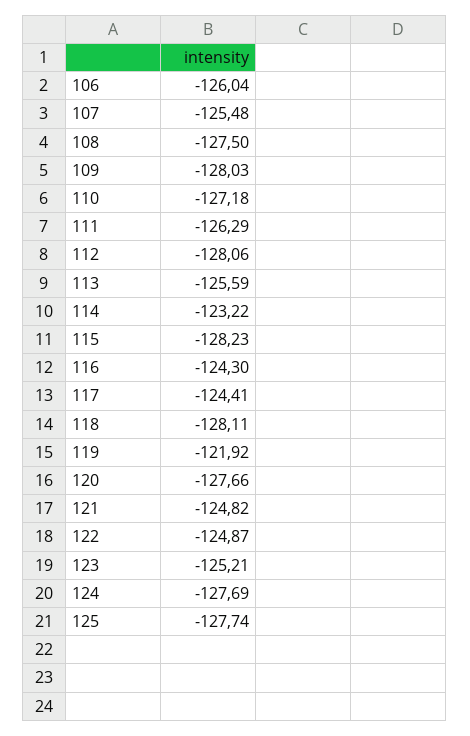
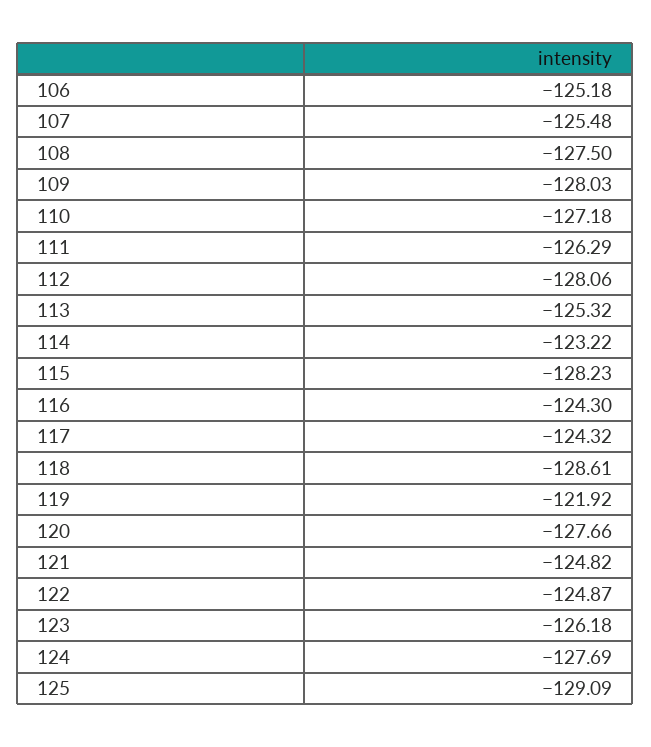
106: -126.04 -> -125.18
113: -125.59 -> -125.32
117: -124.41 -> -124.32
118: -128.11 -> -128.61
123: -125.21 -> -126.18
125: -127.74 -> -129.09

